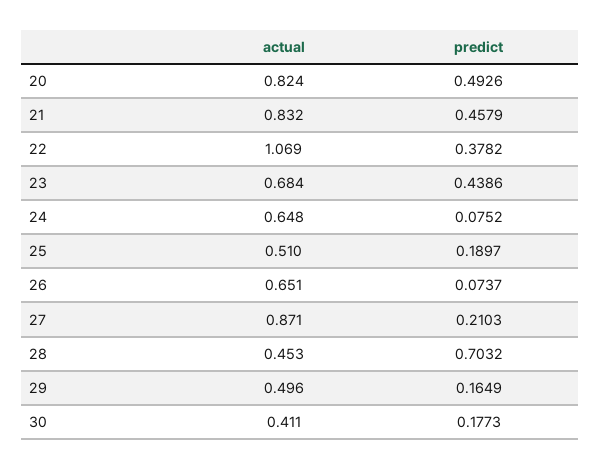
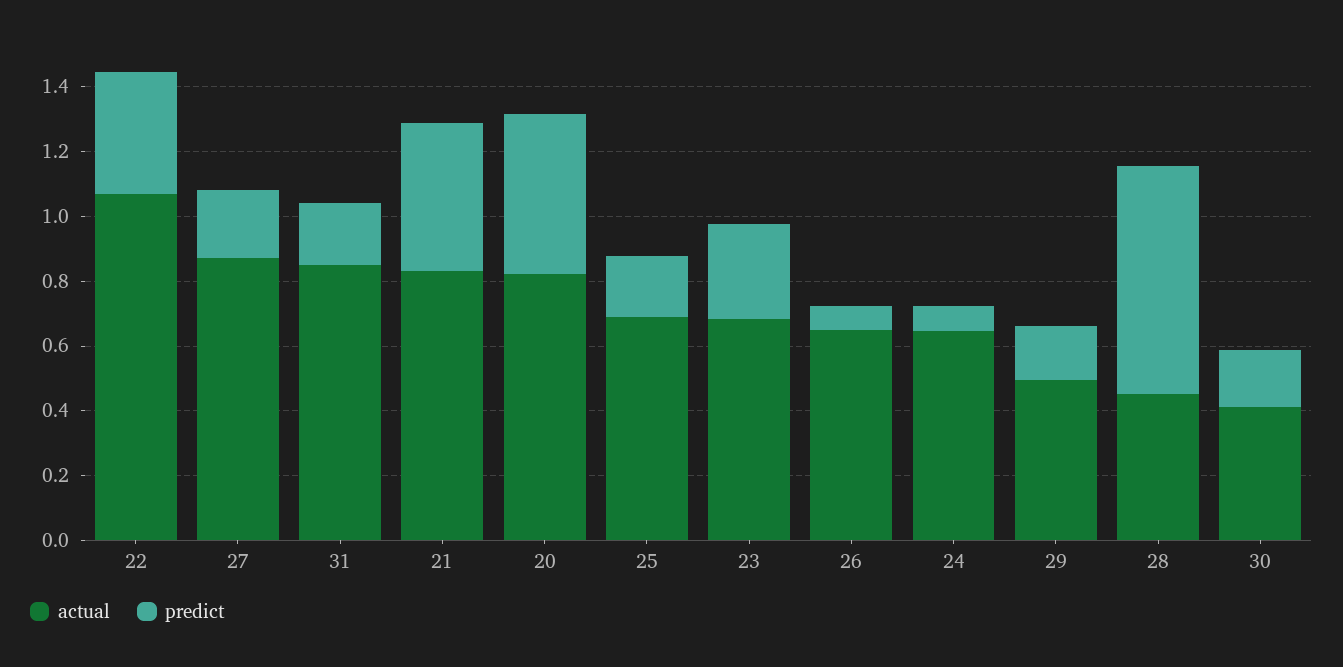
predict, 23: 0.4386 -> 0.3
actual, 25: 0.51 -> 0.7
actual, 31: none -> 0.85
predict, 31: none -> 0.2

